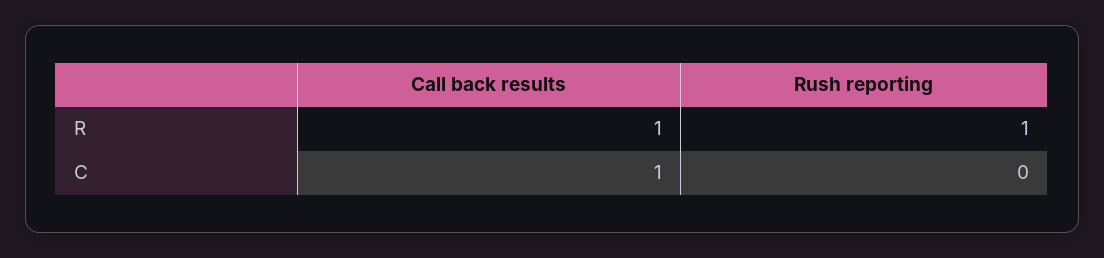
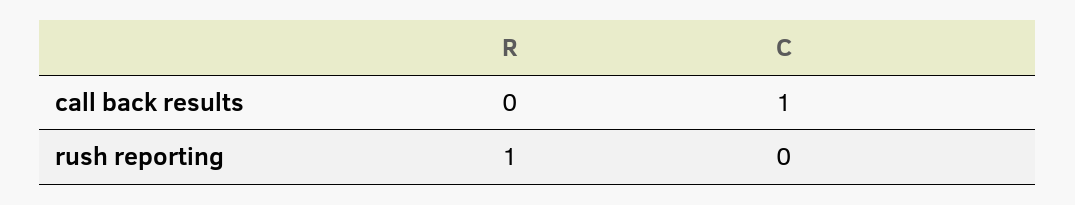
Call back results, R: 1 -> 0

